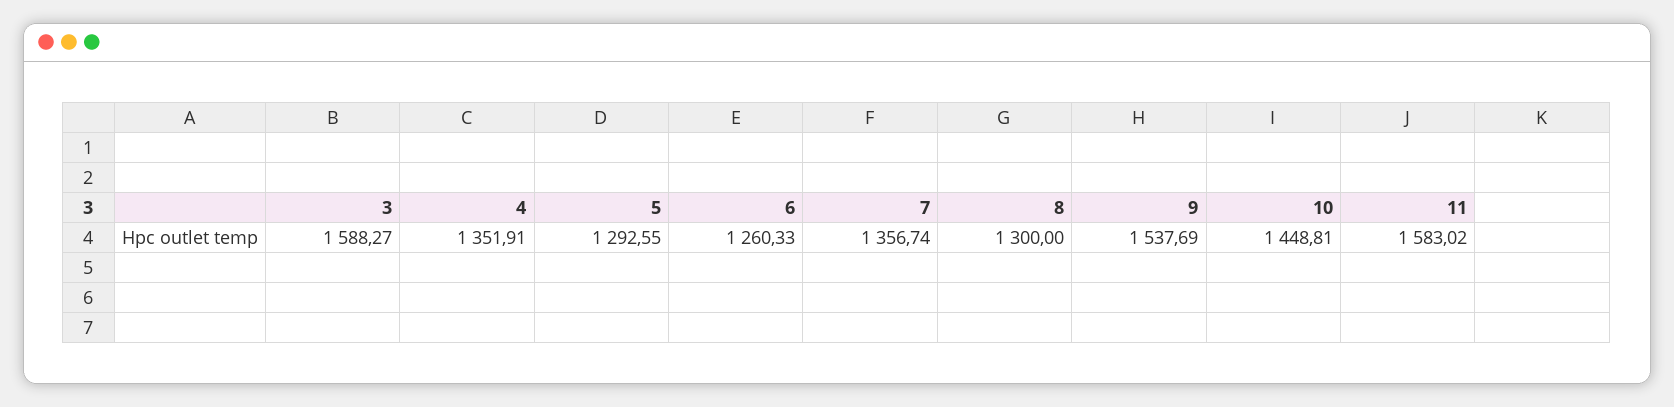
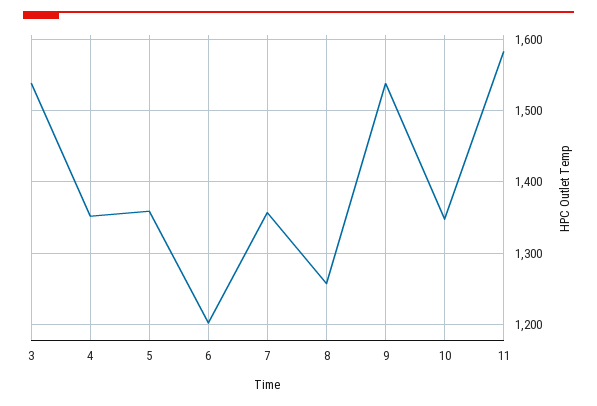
3: 1588.27 -> 1540
5: 1292.55 -> 1360
6: 1260.33 -> 1200
8: 1300 -> 1260
10: 1448.81 -> 1350

